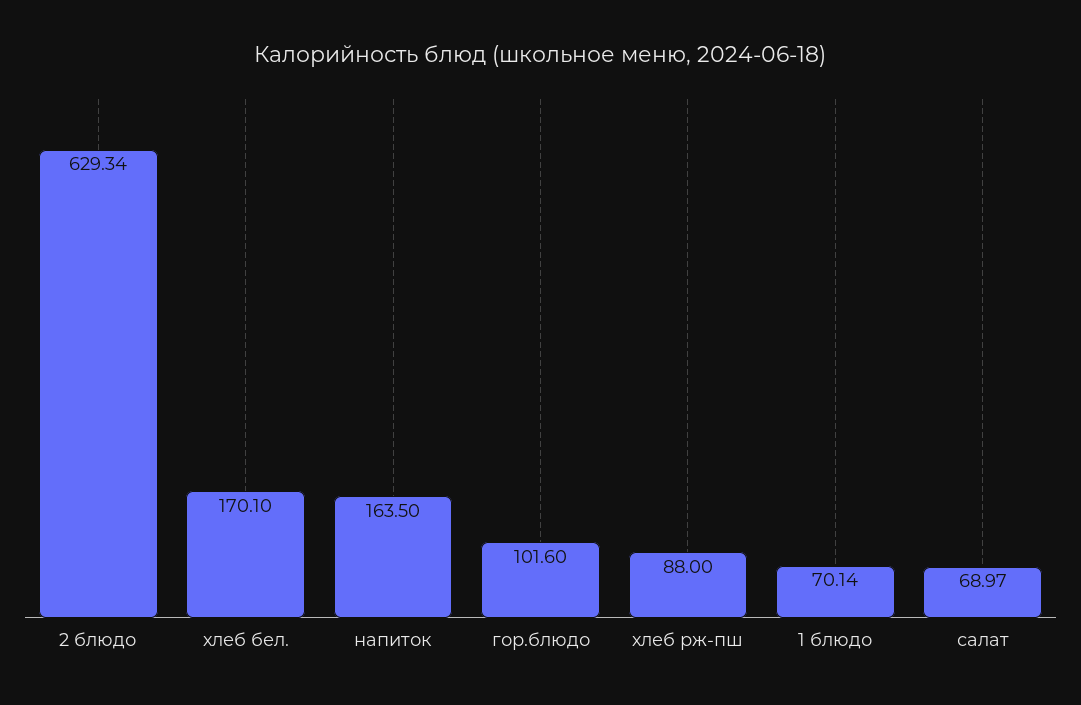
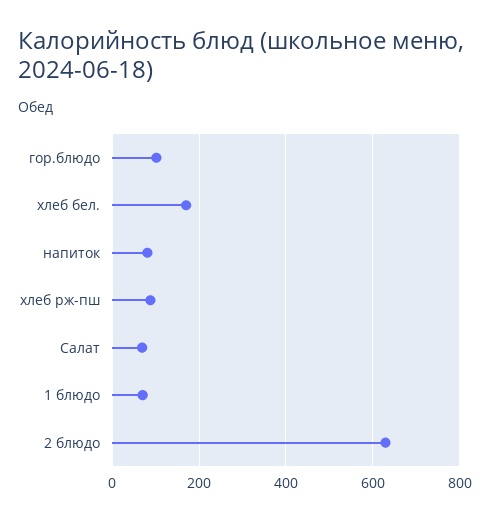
напиток: 163.5 -> 80

